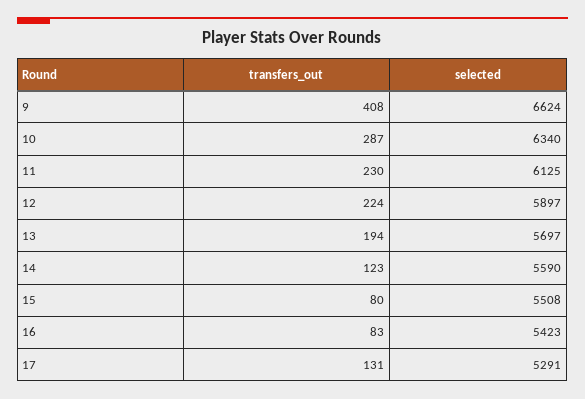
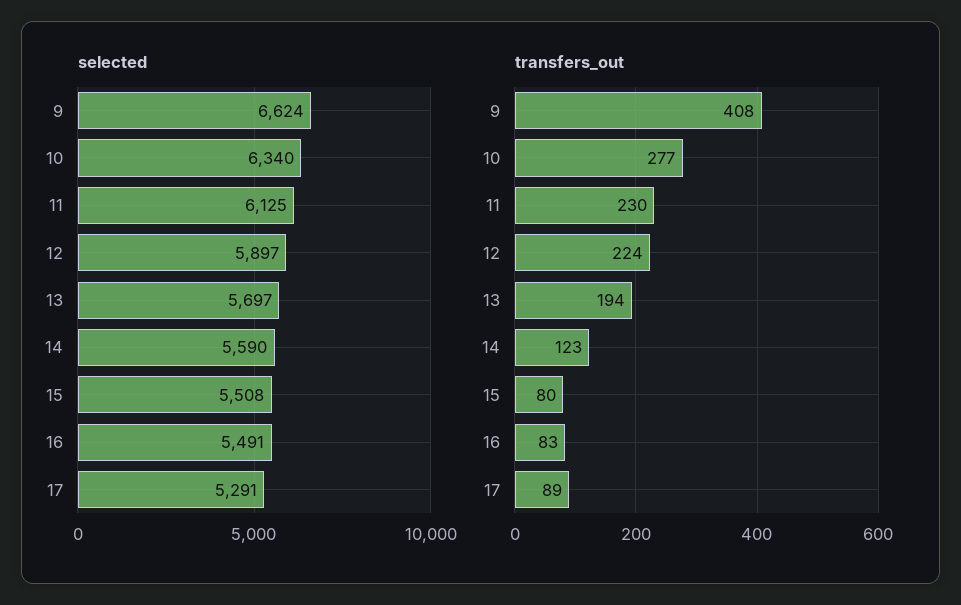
transfers_out, 10: 287 -> 277
selected, 16: 5423 -> 5491
transfers_out, 17: 131 -> 89

